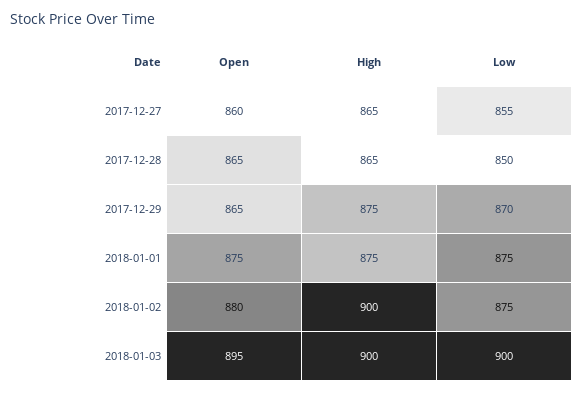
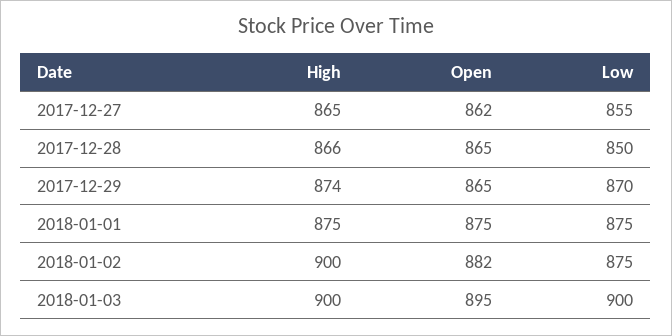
Open, 2017-12-27: 860 -> 862
High, 2017-12-28: 865 -> 866
High, 2017-12-29: 875 -> 874
Open, 2018-01-02: 880 -> 882

